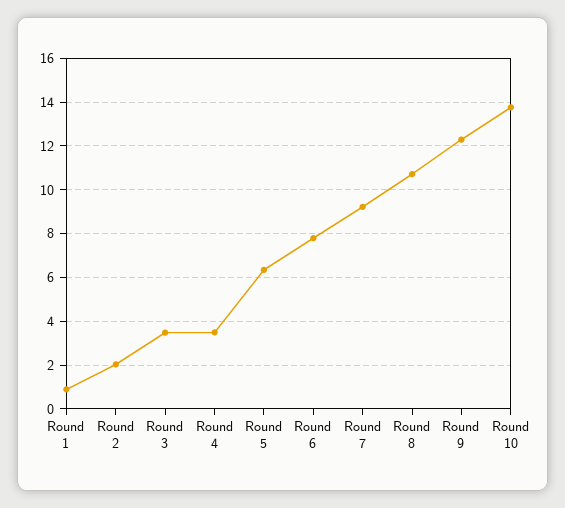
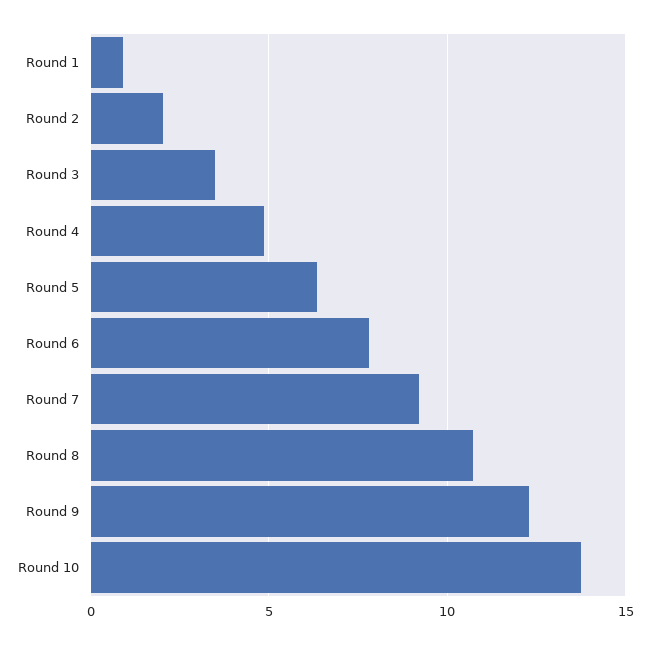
Round 4: 3.5 -> 5

